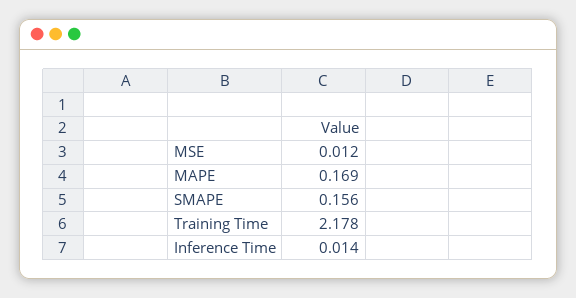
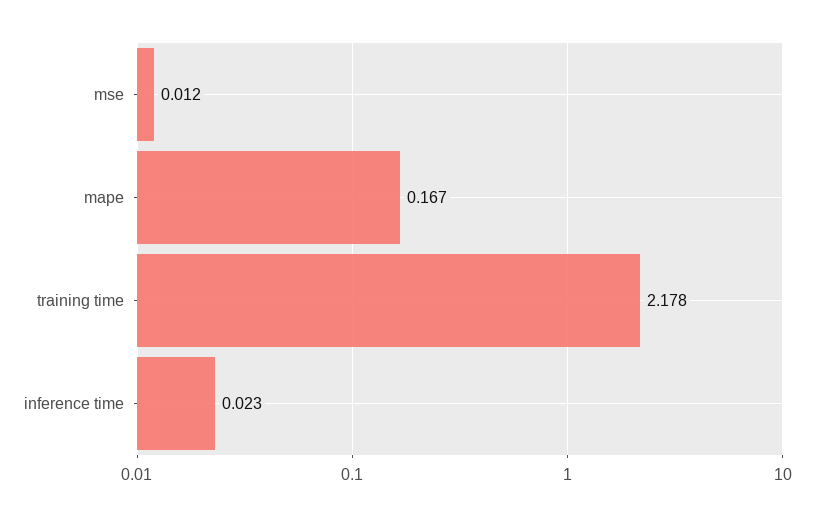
MAPE: 0.169 -> 0.167
SMAPE: 0.156 -> none
Inference Time: 0.014 -> 0.023

